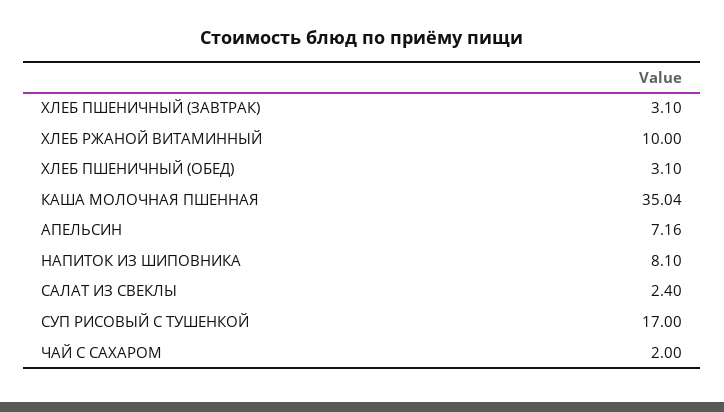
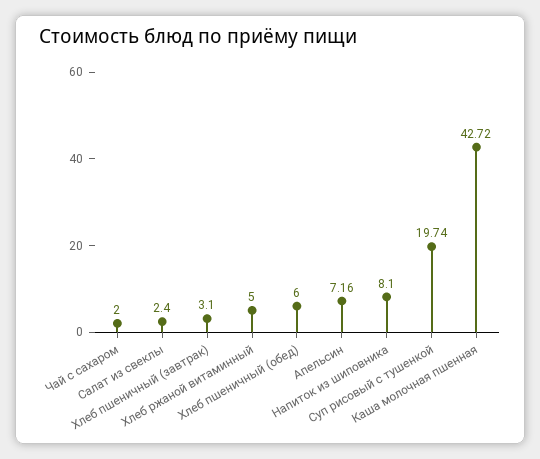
ХЛЕБ РЖАНОЙ ВИТАМИННЫЙ: 10 -> 5
ХЛЕБ ПШЕНИЧНЫЙ (ОБЕД): 3.1 -> 6
КАША МОЛОЧНАЯ ПШЕННАЯ: 35.04 -> 42.72
СУП РИСОВЫЙ С ТУШЕНКОЙ: 17 -> 19.74

